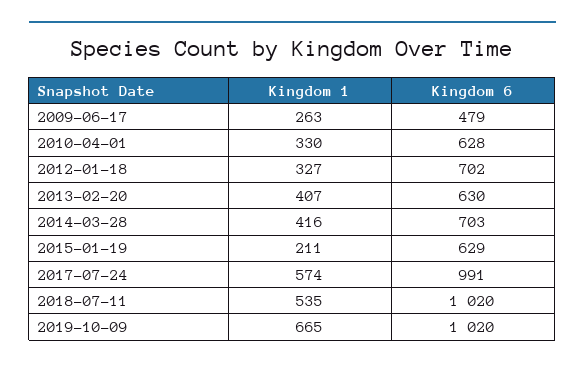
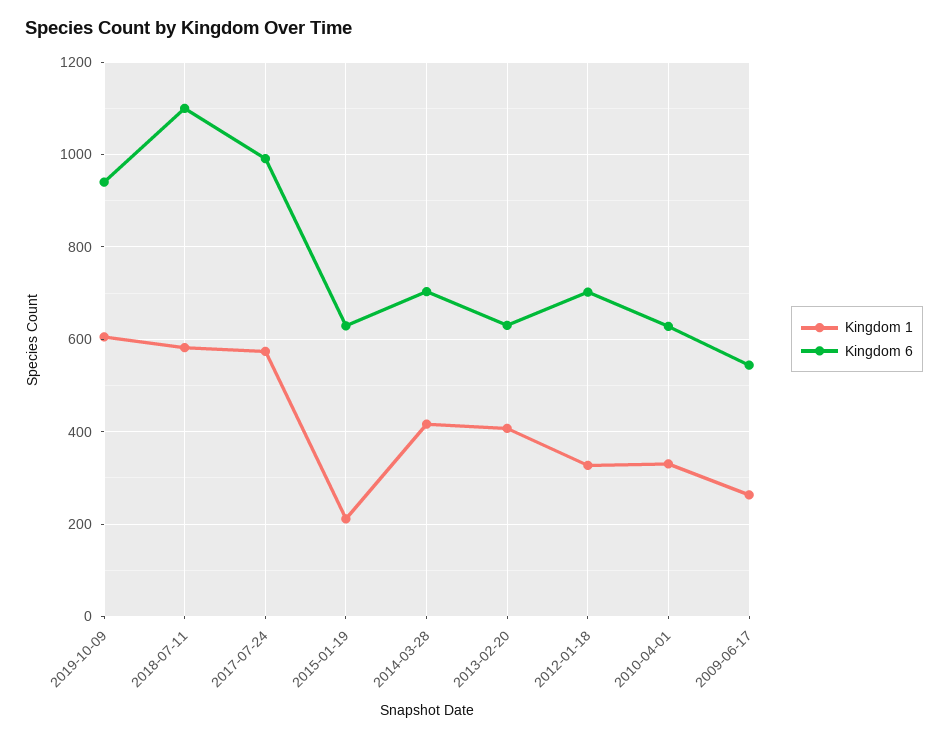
Kingdom 6, 2009-06-17: 479 -> 540
Kingdom 1, 2018-07-11: 535 -> 580
Kingdom 6, 2018-07-11: 1020 -> 1100
Kingdom 1, 2019-10-09: 665 -> 600
Kingdom 6, 2019-10-09: 1020 -> 940

